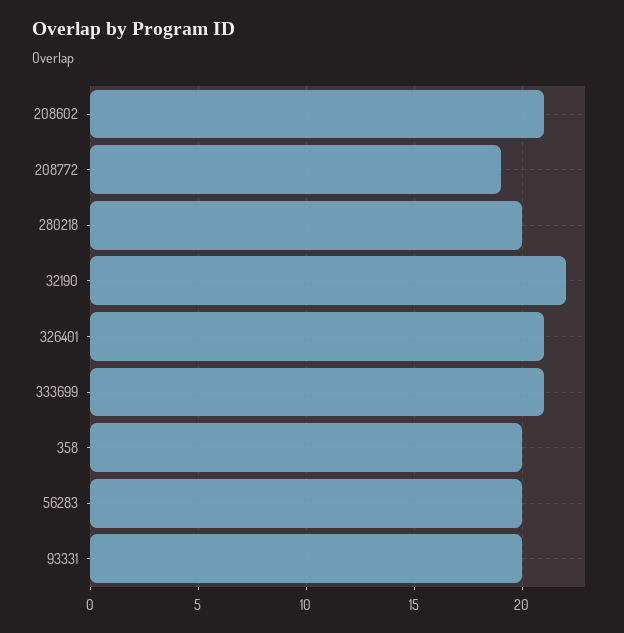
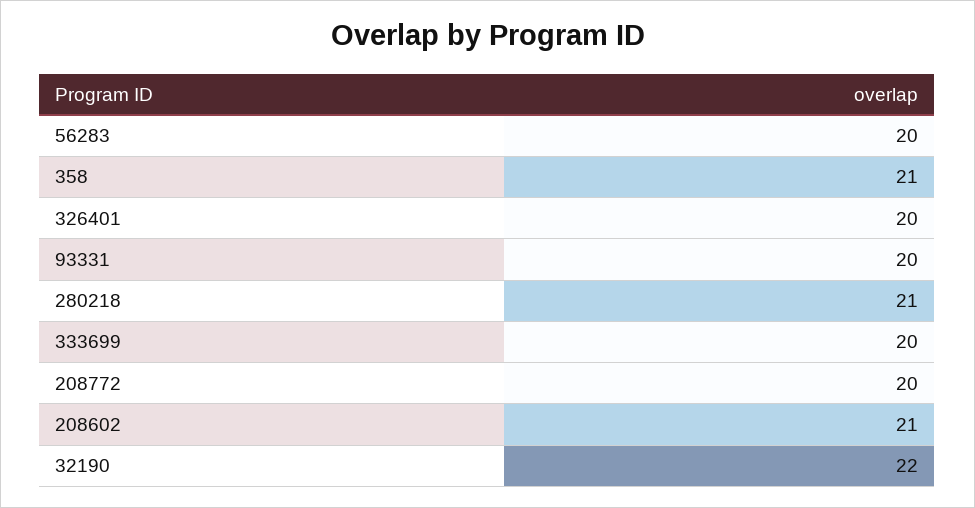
208772: 19 -> 20
280218: 20 -> 21
326401: 21 -> 20
333699: 21 -> 20
358: 20 -> 21

